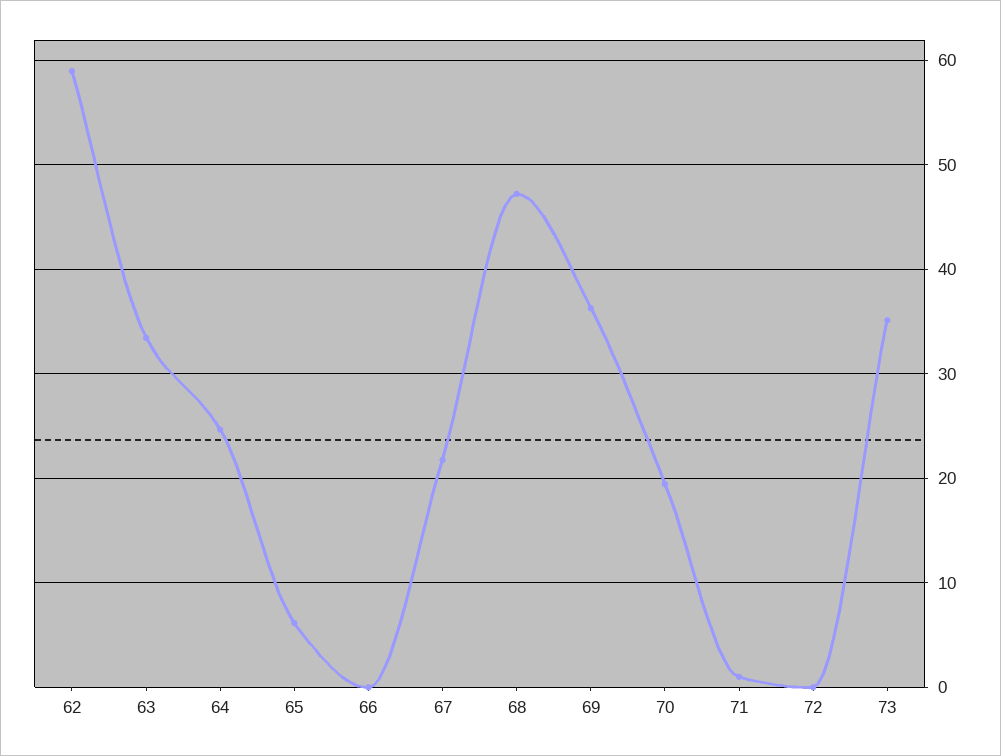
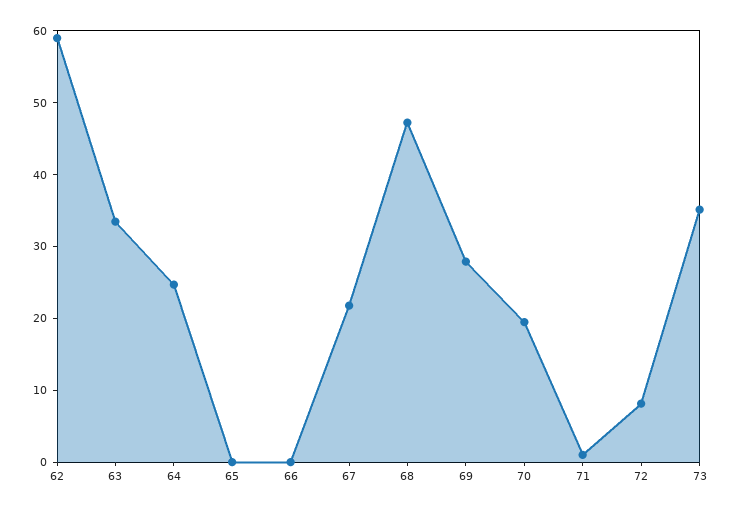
65: 6 -> 0
69: 36 -> 28
72: 0 -> 8

